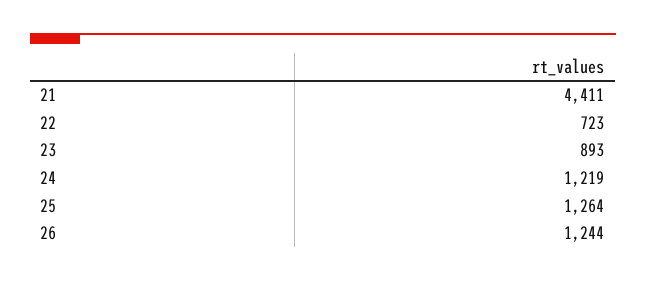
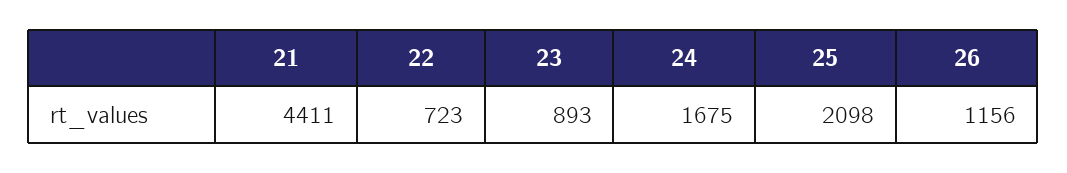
24: 1219 -> 1675
25: 1264 -> 2098
26: 1244 -> 1156

